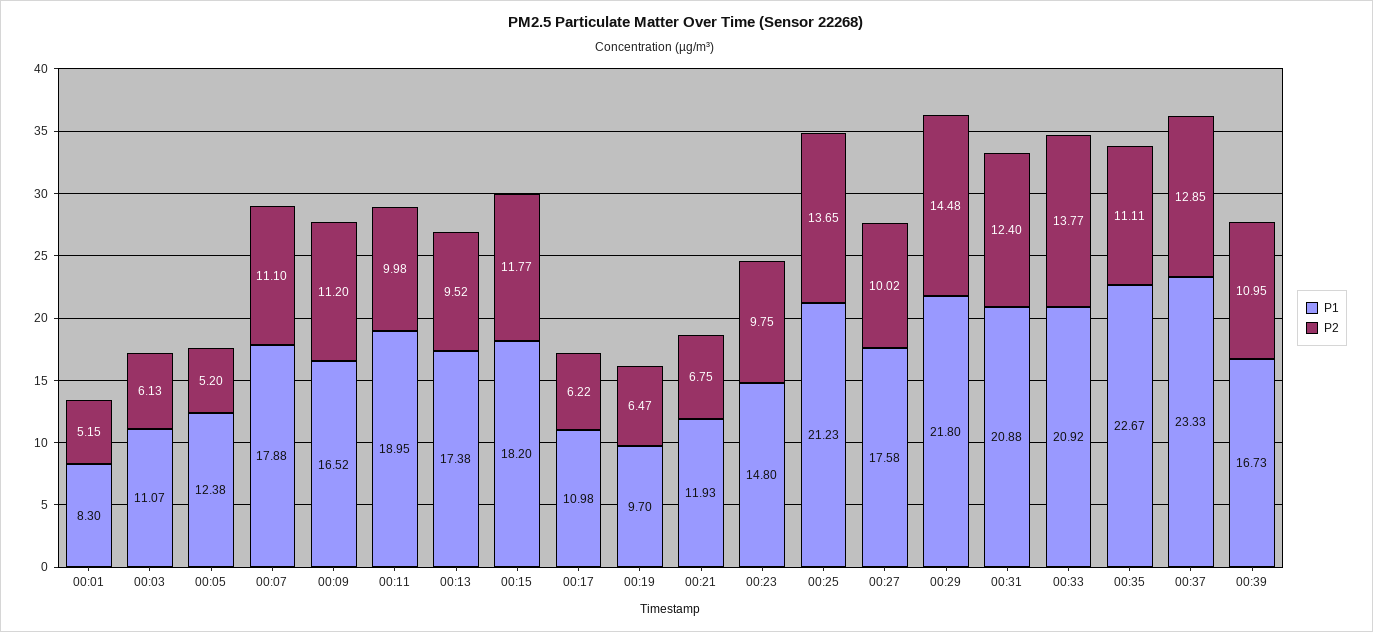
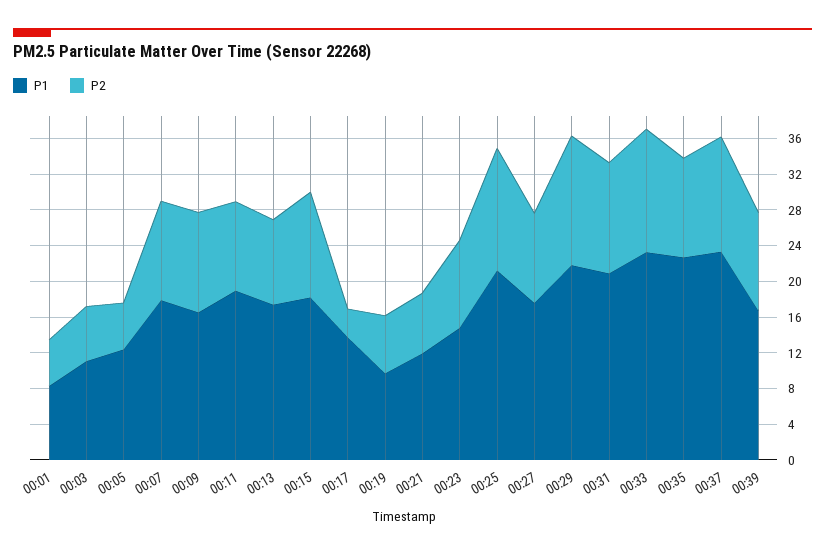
P1, 00:17: 10.98 -> 14
P2, 00:17: 6.22 -> 3
P1, 00:33: 20.92 -> 23

